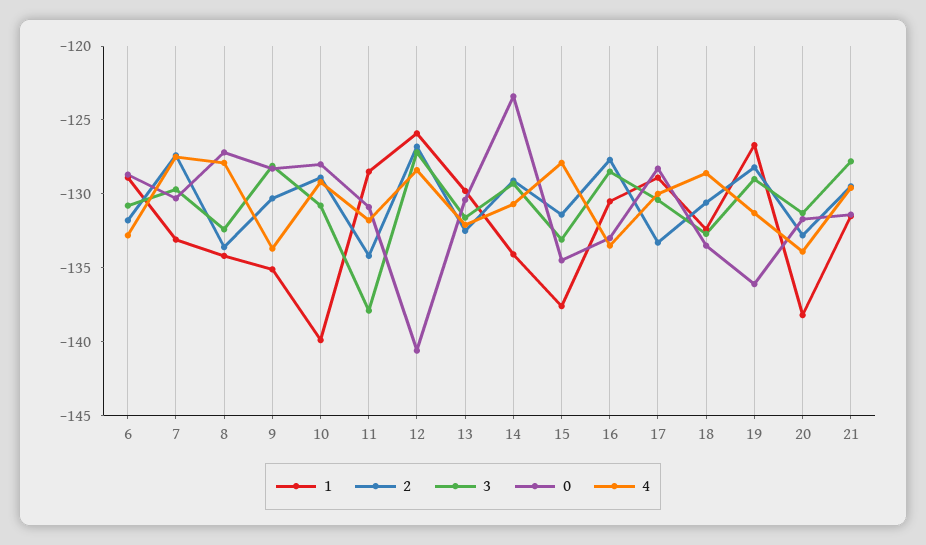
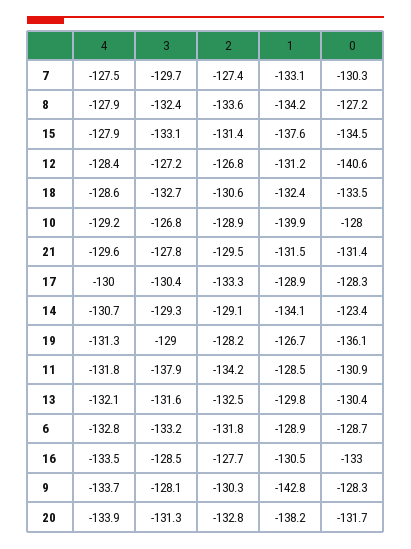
3, 6: -131 -> -133.2
1, 9: -135 -> -142.8
3, 10: -131 -> -126.8
1, 12: -126 -> -131.2

